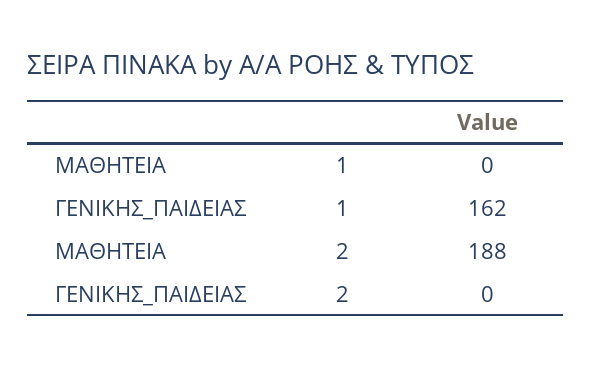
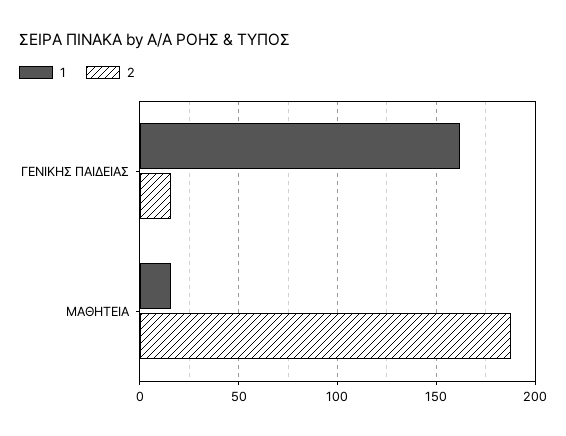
1, ΜΑΘΗΤΕΙΑ: 0 -> 15
2, ΓΕΝΙΚΗΣ_ΠΑΙΔΕΙΑΣ: 0 -> 15

